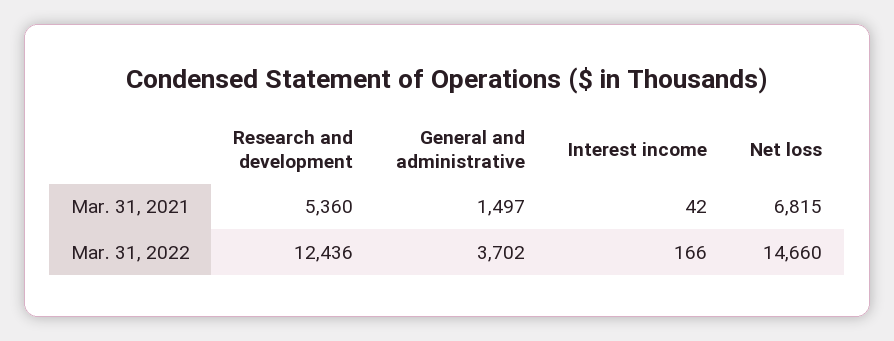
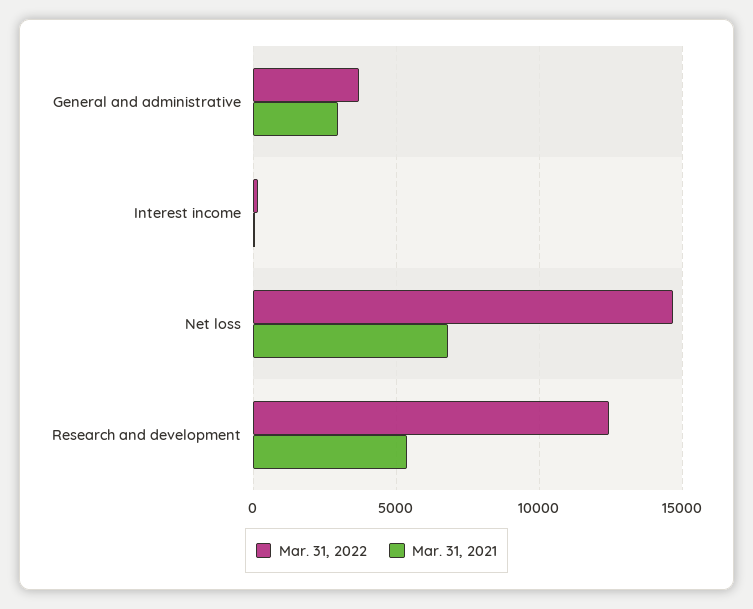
Mar. 31, 2021, General and administrative: 1497 -> 3000

